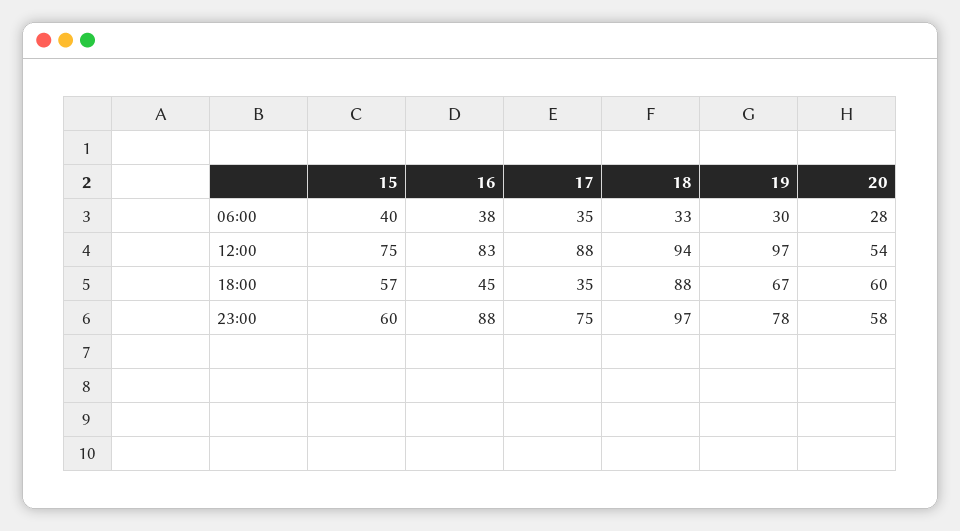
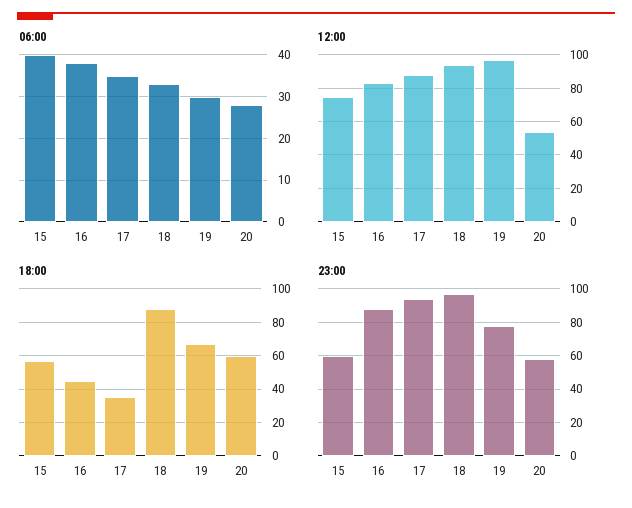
23:00, 17: 75 -> 95

